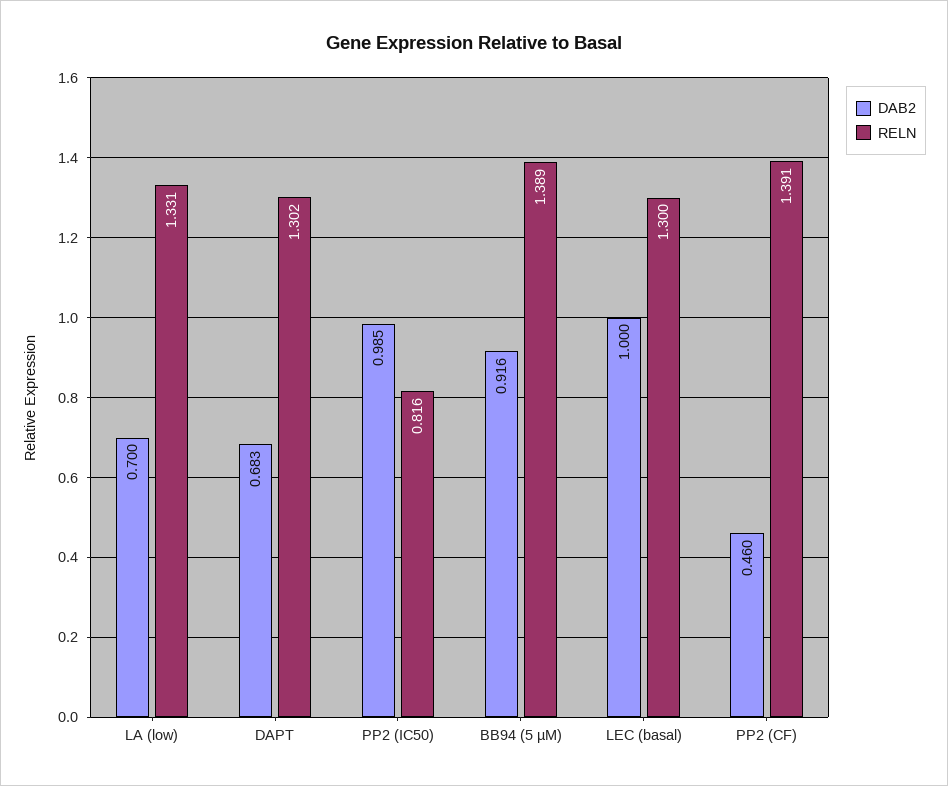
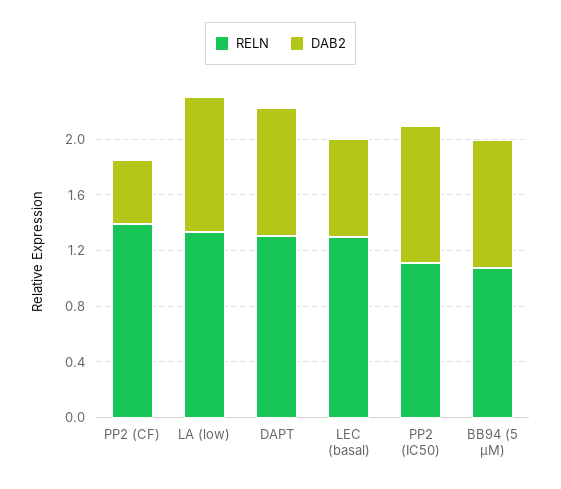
DAB2, LA (low): 0.7 -> 1
DAB2, DAPT: 0.683 -> 0.9
RELN, PP2 (IC50): 0.816 -> 1.1
RELN, BB94 (5 µM): 1.389 -> 1.1
DAB2, LEC (basal): 1 -> 0.7

